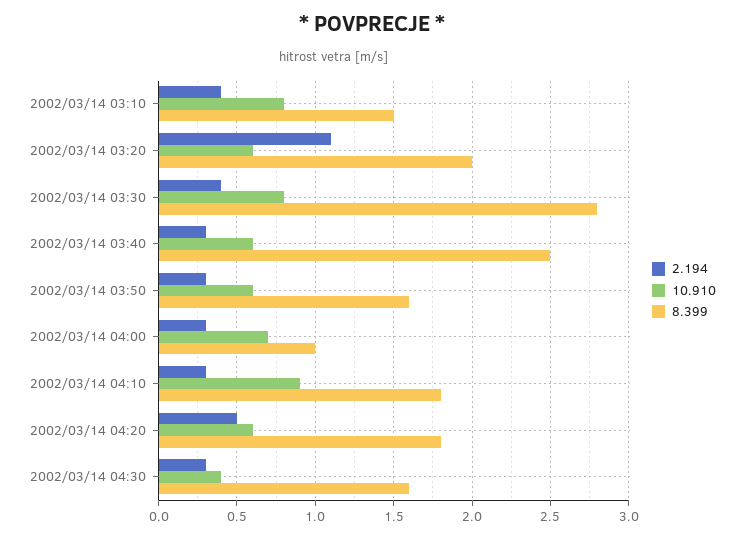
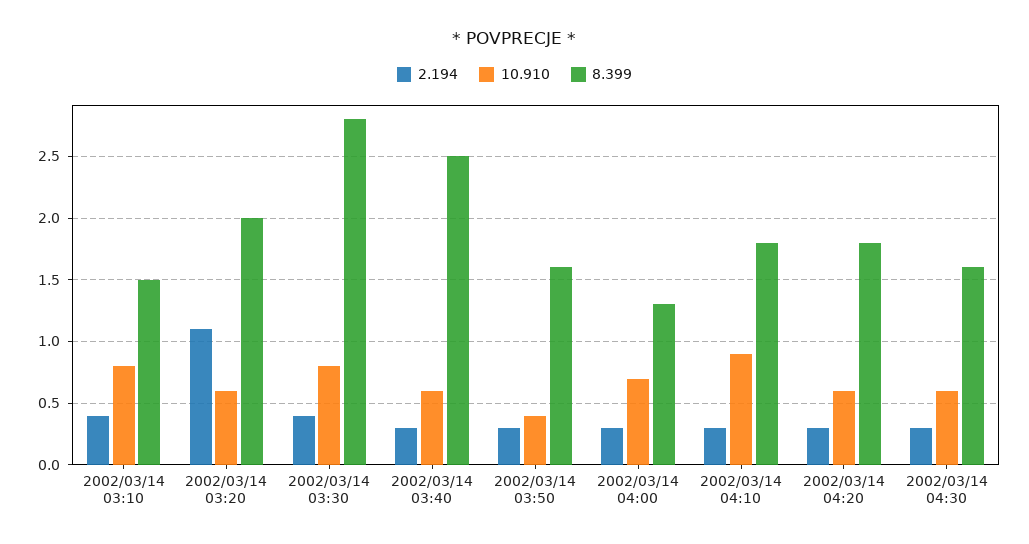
10.910, 2002/03/14 03:50: 0.6 -> 0.4
8.399, 2002/03/14 04:00: 1 -> 1.3
2.194, 2002/03/14 04:20: 0.5 -> 0.3
10.910, 2002/03/14 04:30: 0.4 -> 0.6

